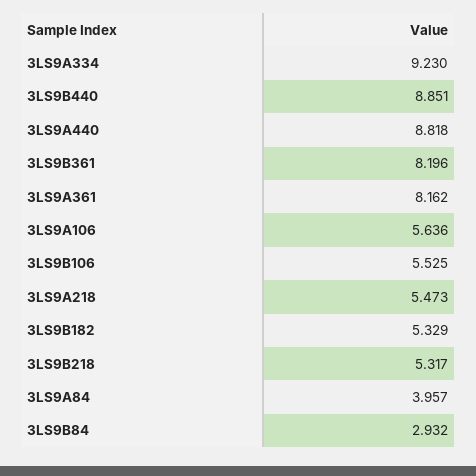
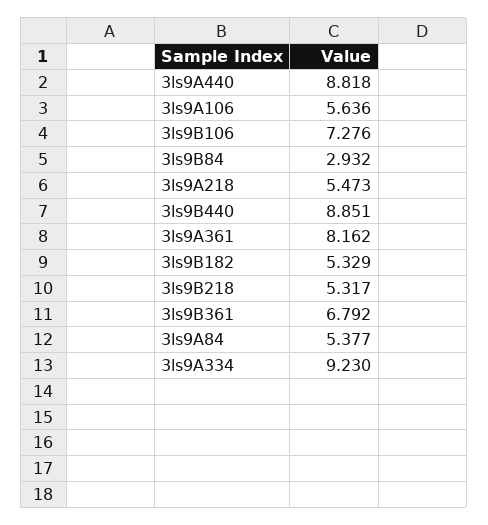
3LS9B361: 8.196 -> 6.792
3LS9B106: 5.525 -> 7.276
3LS9A84: 3.957 -> 5.377

